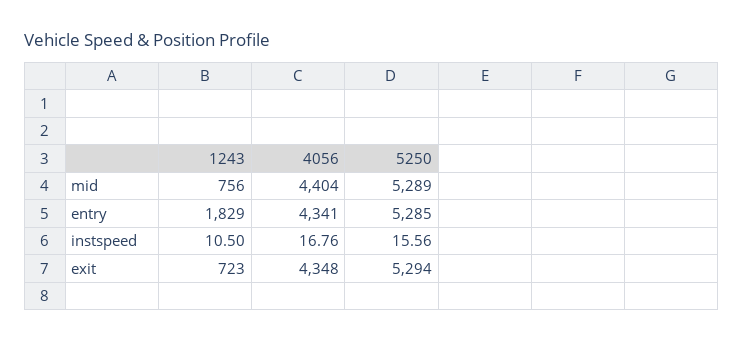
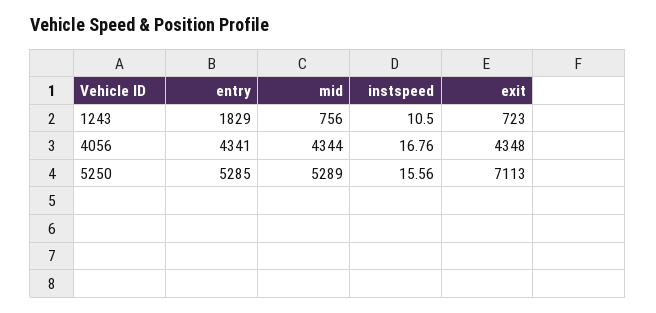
4056, mid: 4404 -> 4344
5250, exit: 5294 -> 7113

